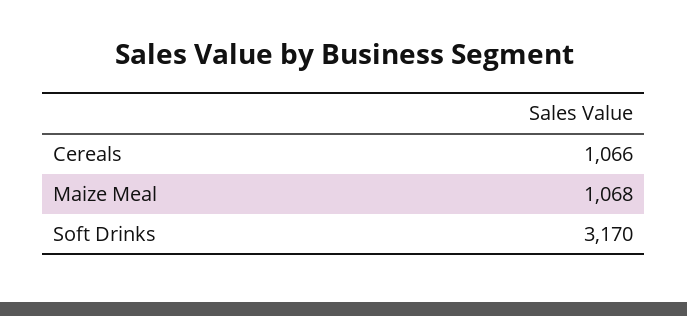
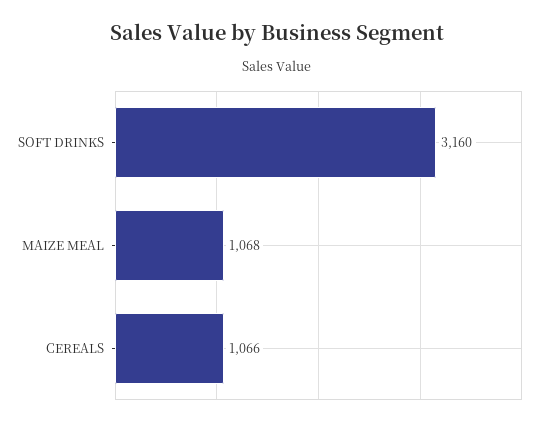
Soft Drinks: 3170 -> 3160

